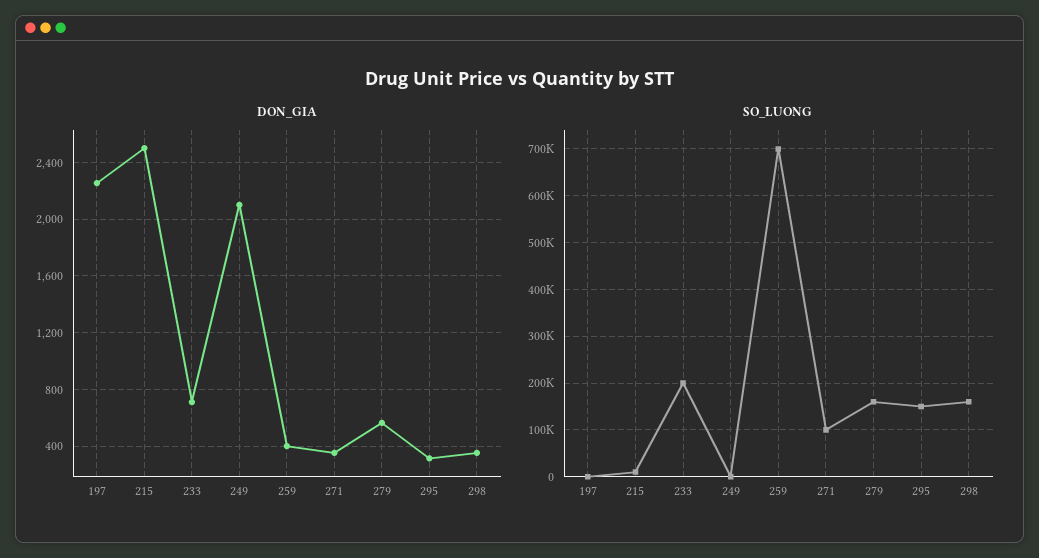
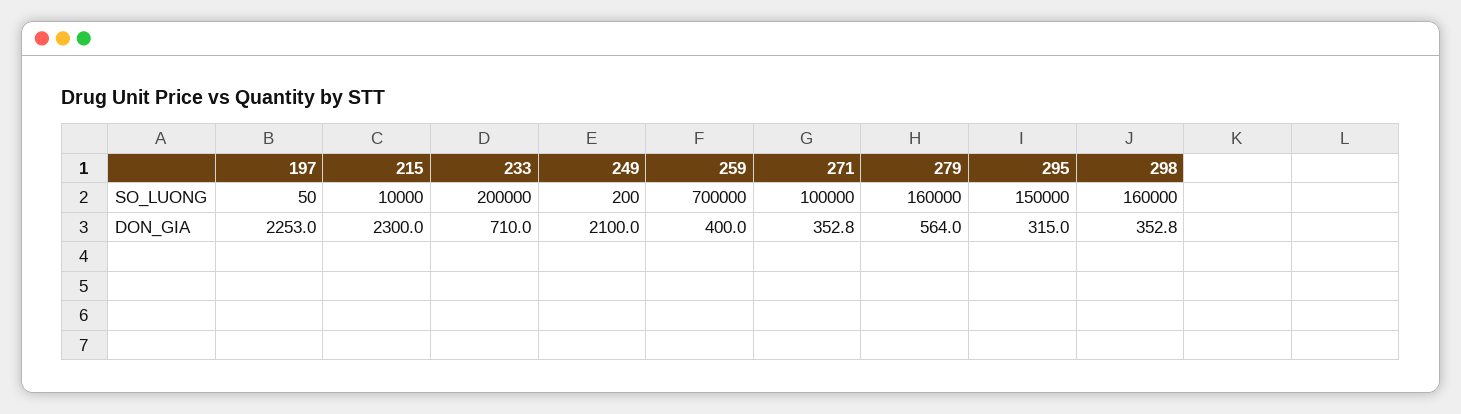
DON_GIA, 215: 2500 -> 2300

